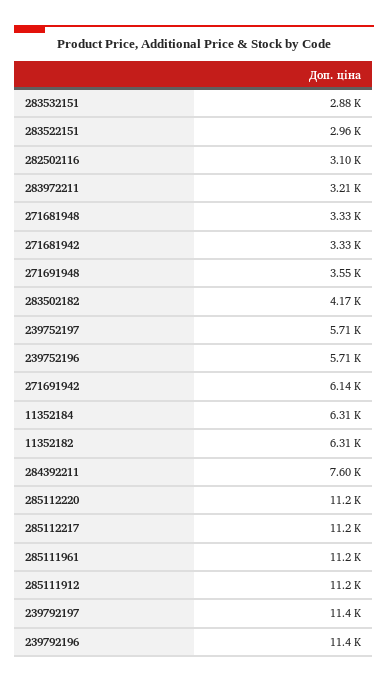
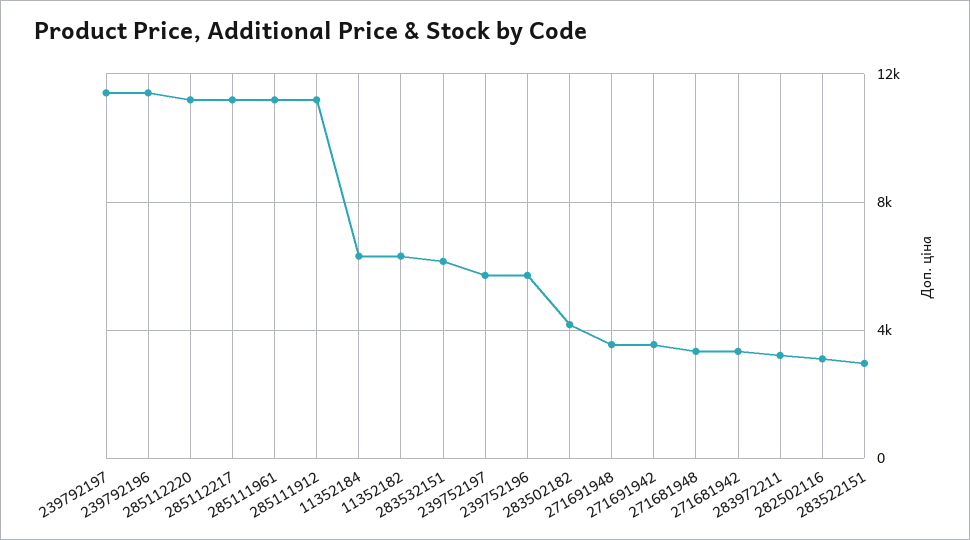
283532151: 2880 -> 6000
271691942: 6140 -> 3500
284392211: 7600 -> none

